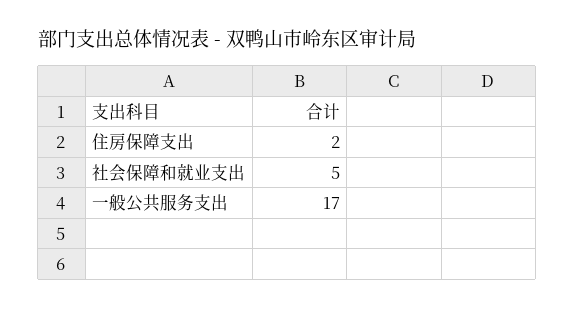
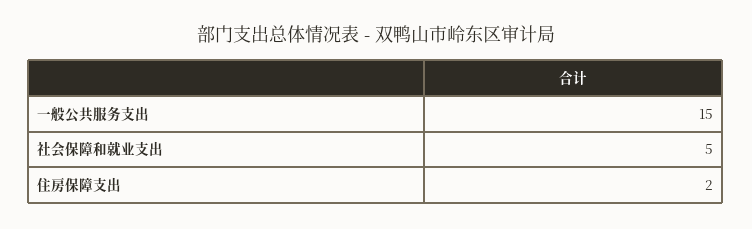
一般公共服务支出: 17 -> 15

